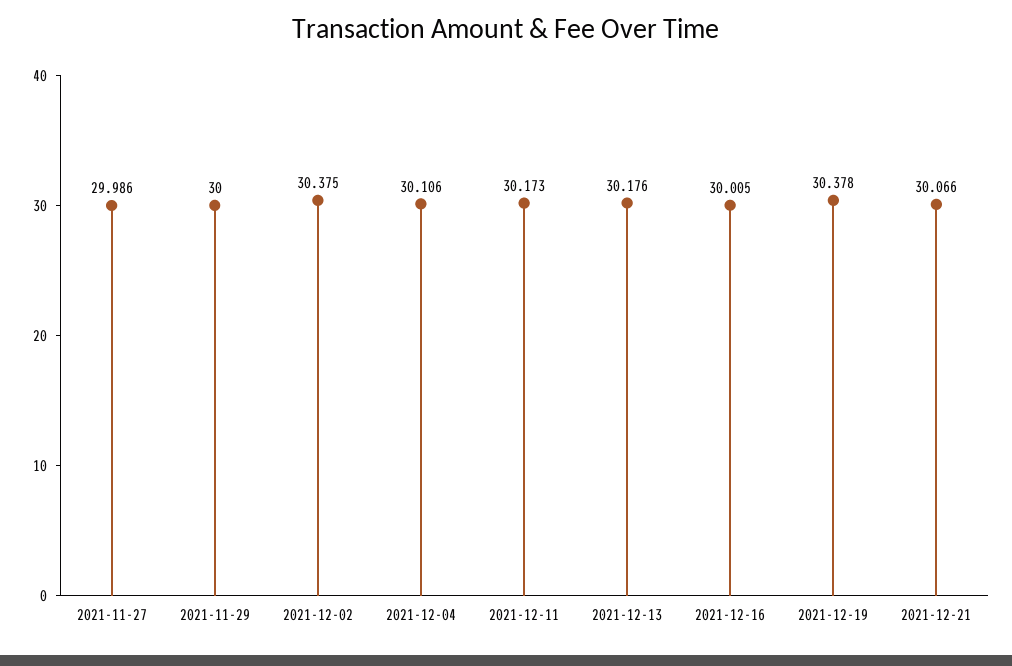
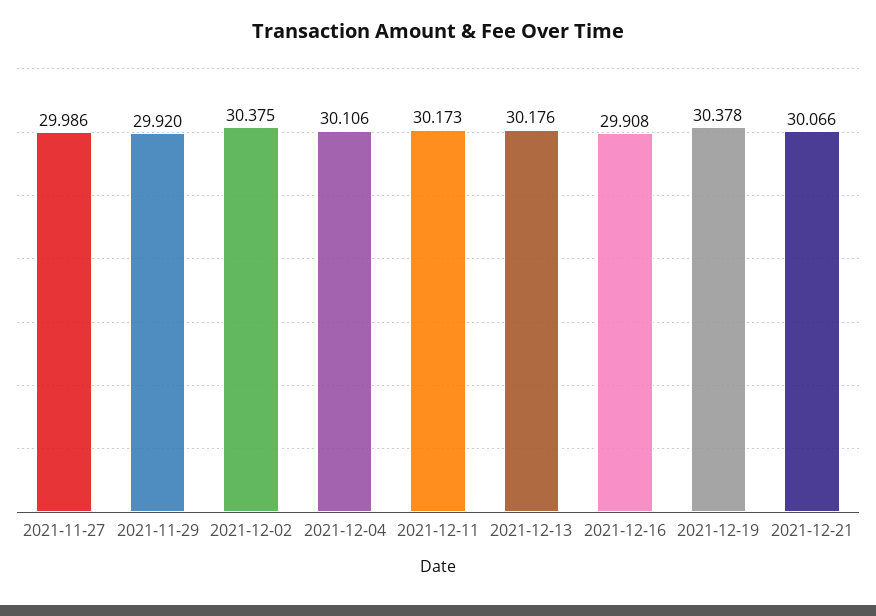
2021-11-29: 30 -> 29.92
2021-12-16: 30.005 -> 29.908

